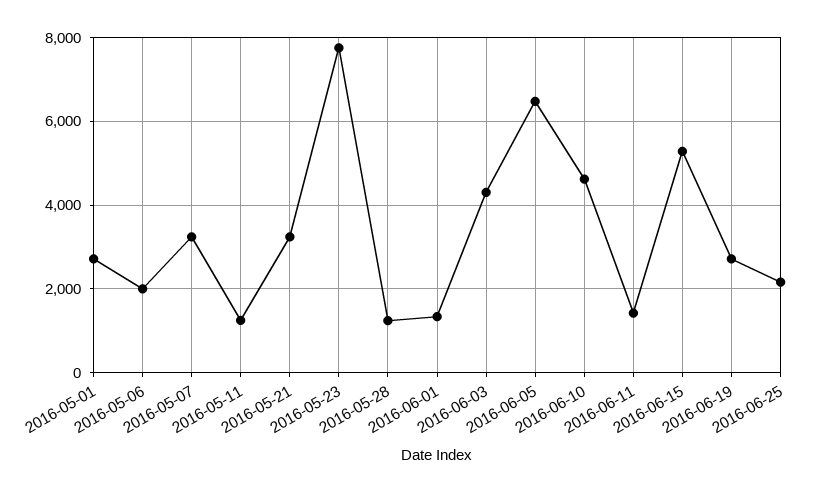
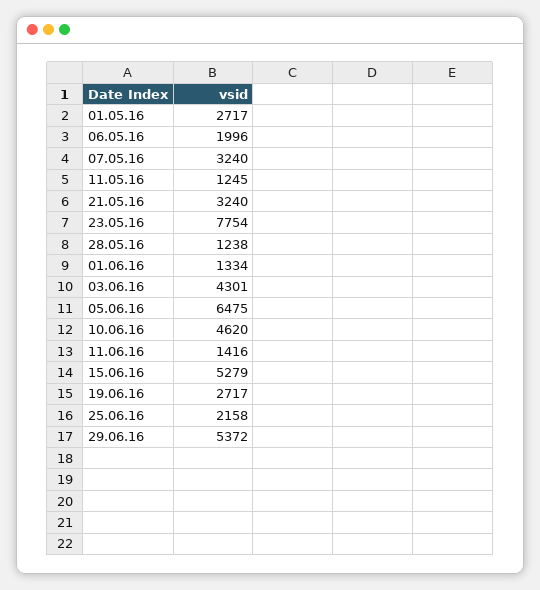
29.06.16: none -> 5372

